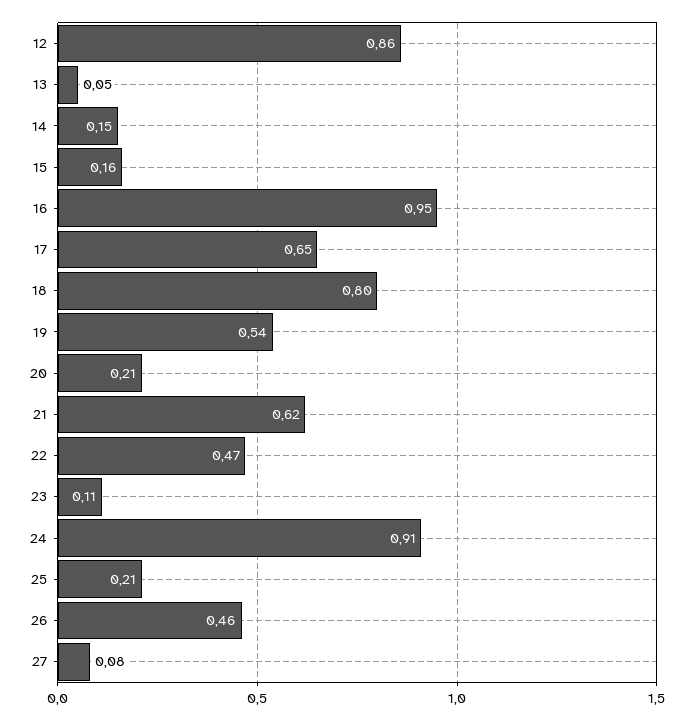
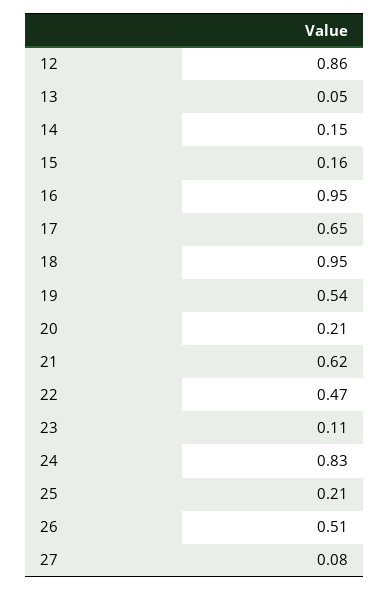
18: 0.8 -> 0.95
24: 0.91 -> 0.83
26: 0.46 -> 0.51

